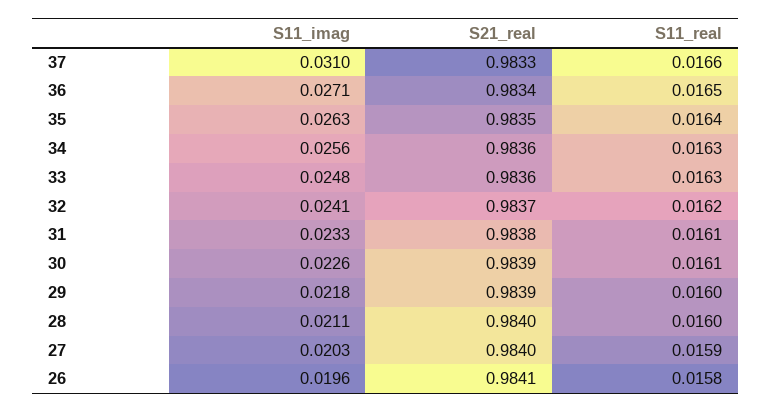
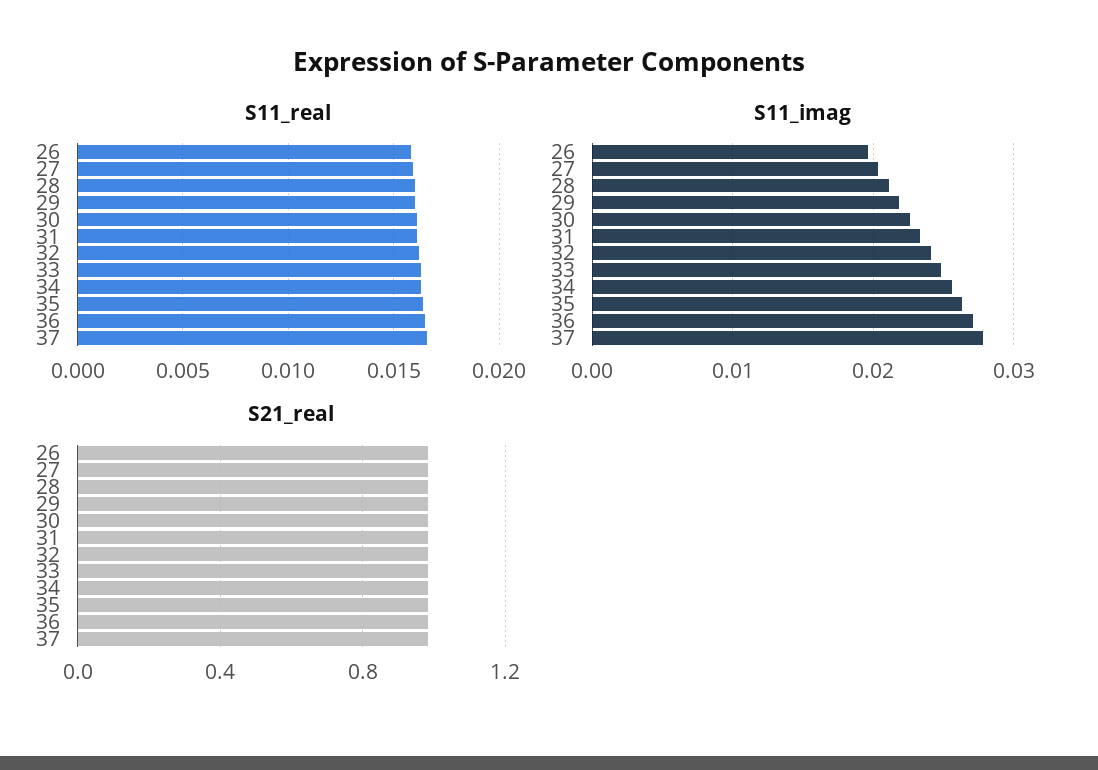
S11_imag, 37: 0.031 -> 0.028

